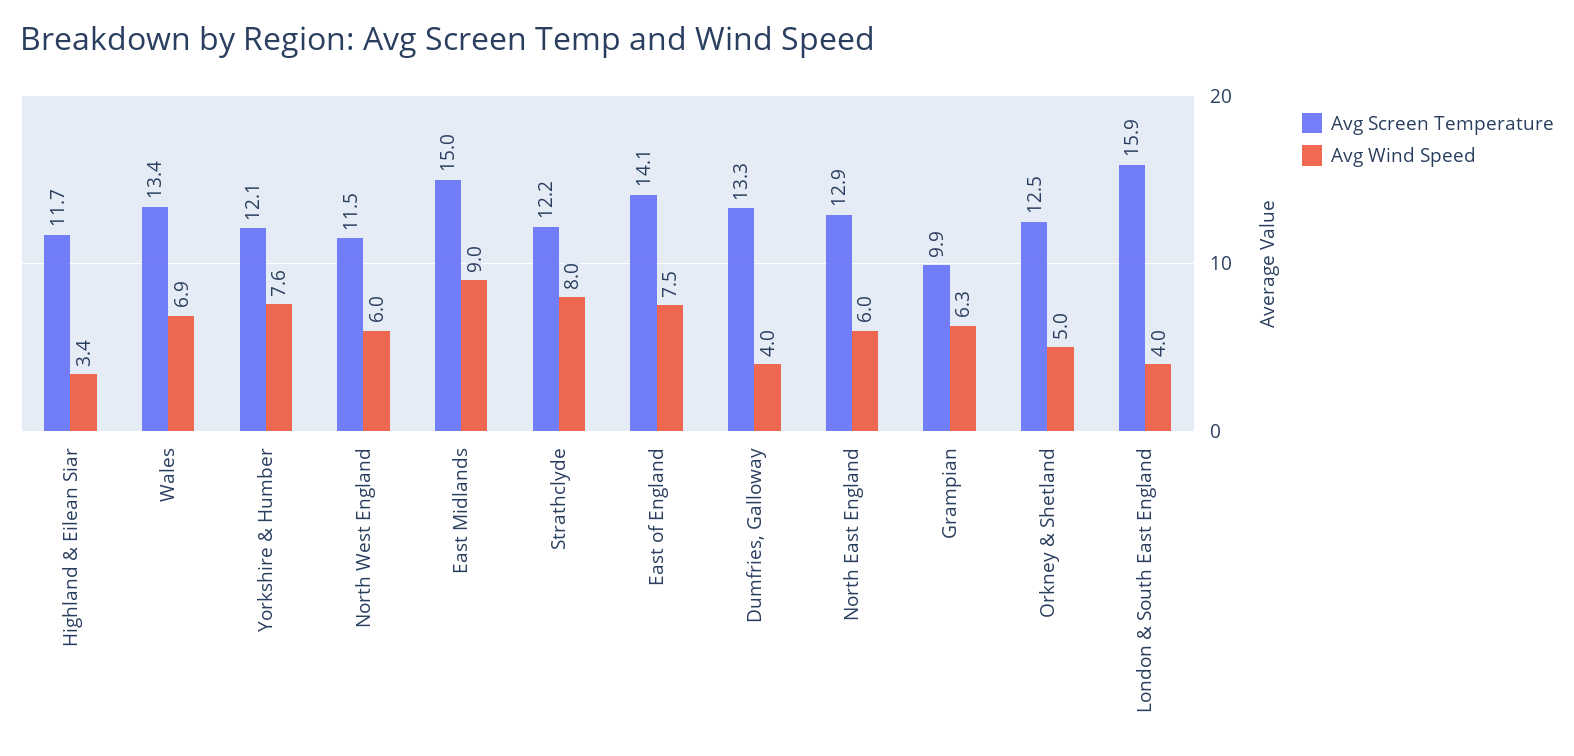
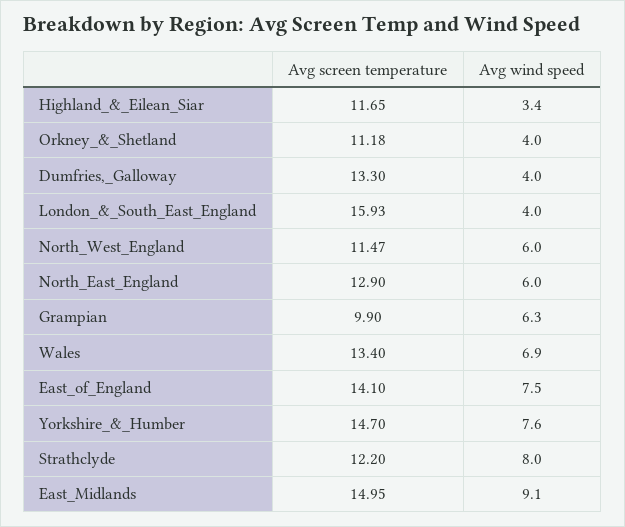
Avg Screen Temperature, Yorkshire & Humber: 12.1 -> 14.7
Avg Wind Speed, East Midlands: 9 -> 9.1
Avg Screen Temperature, Orkney & Shetland: 12.5 -> 11.18
Avg Wind Speed, Orkney & Shetland: 5 -> 4

